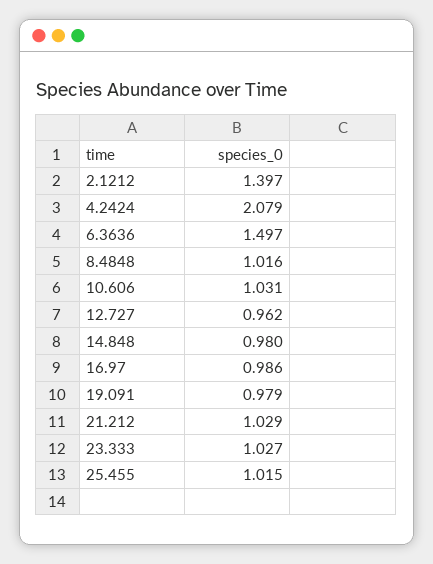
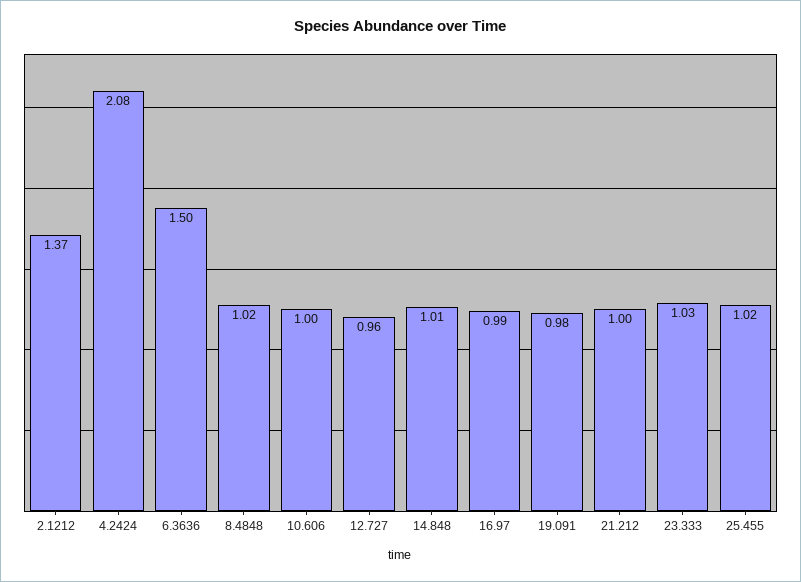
2.1212: 1.397 -> 1.37
10.606: 1.031 -> 1
14.848: 0.98 -> 1.01
21.212: 1.029 -> 1

